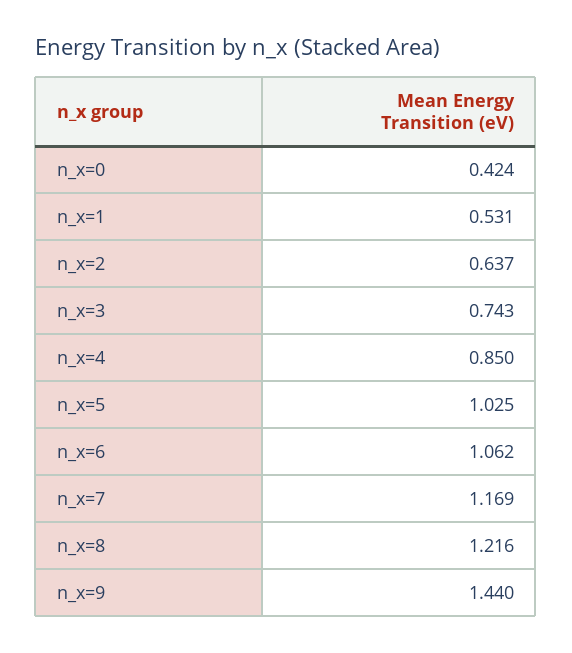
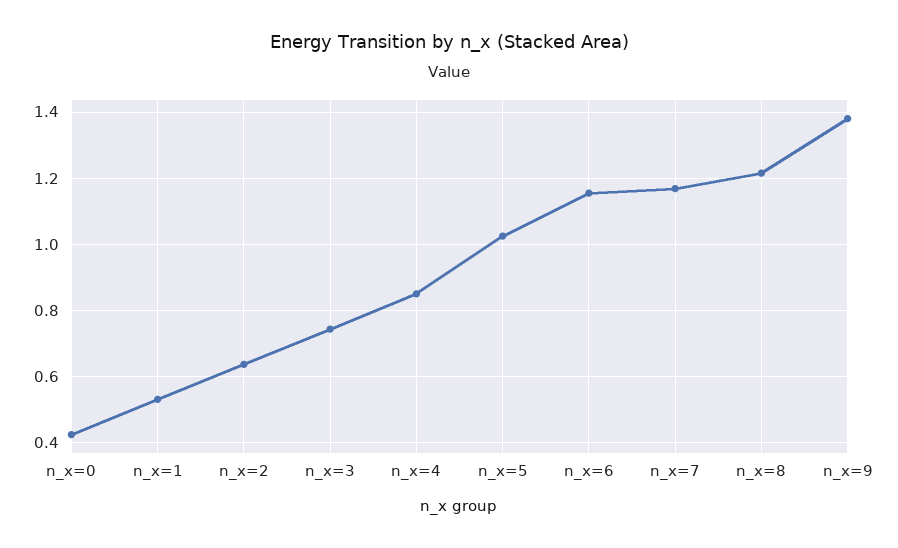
n_x=6: 1.062 -> 1.16
n_x=9: 1.44 -> 1.38

